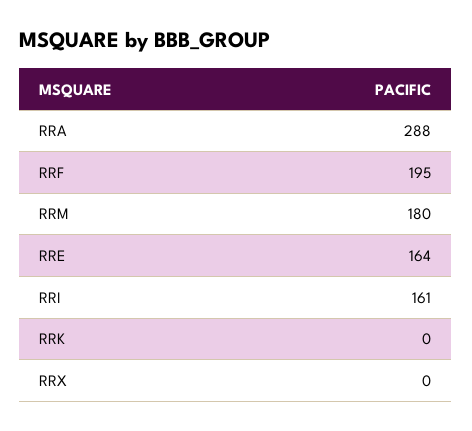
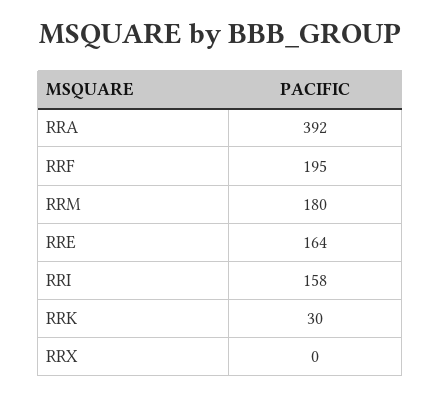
RRA: 288 -> 392
RRI: 161 -> 158
RRK: 0 -> 30

